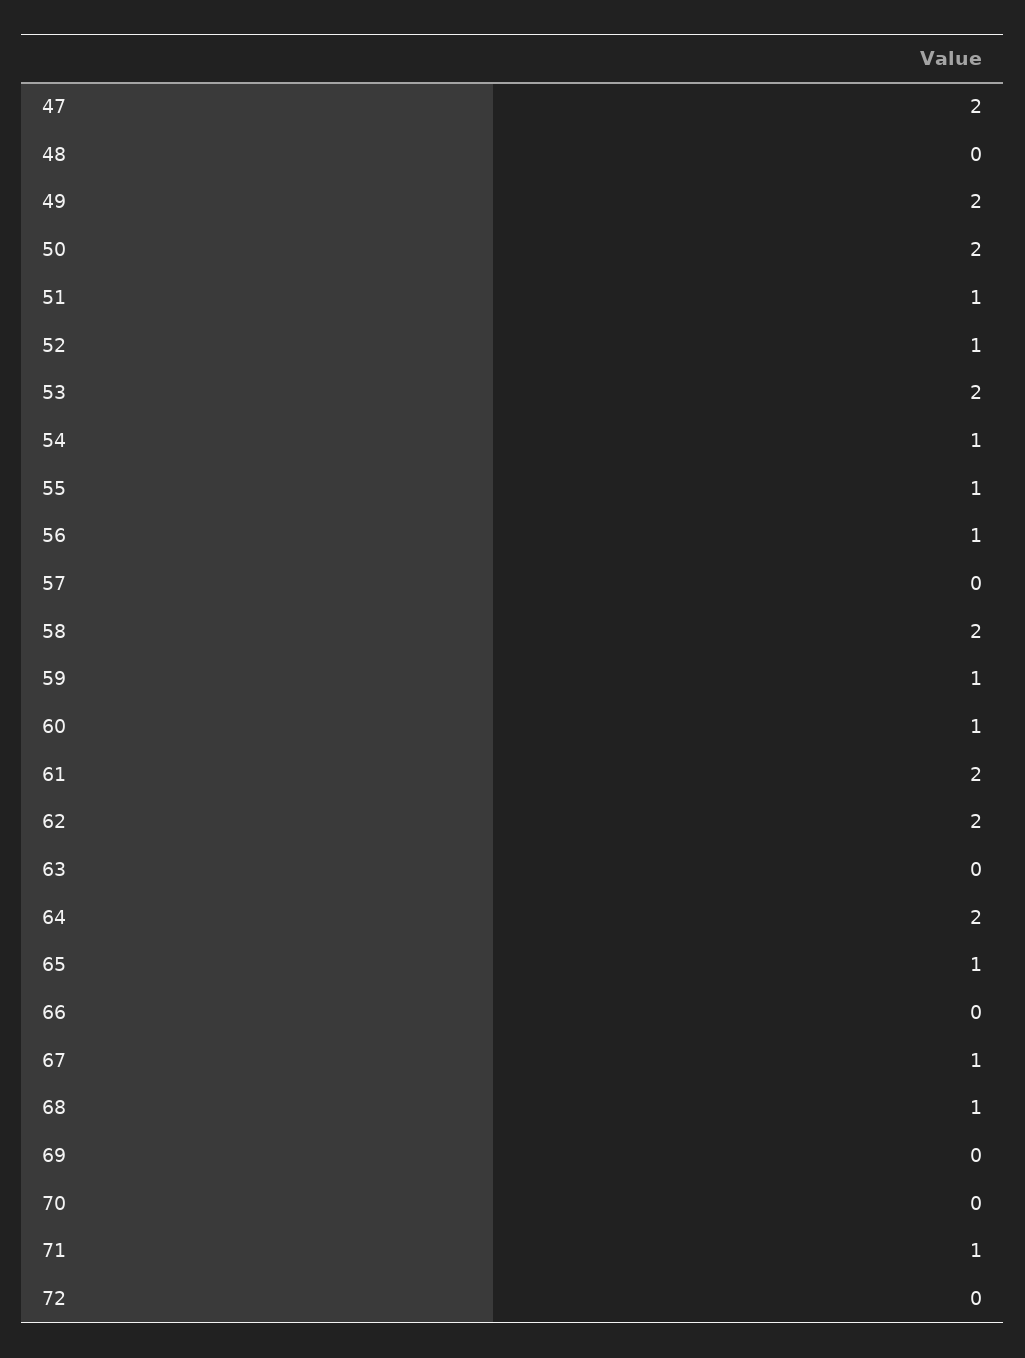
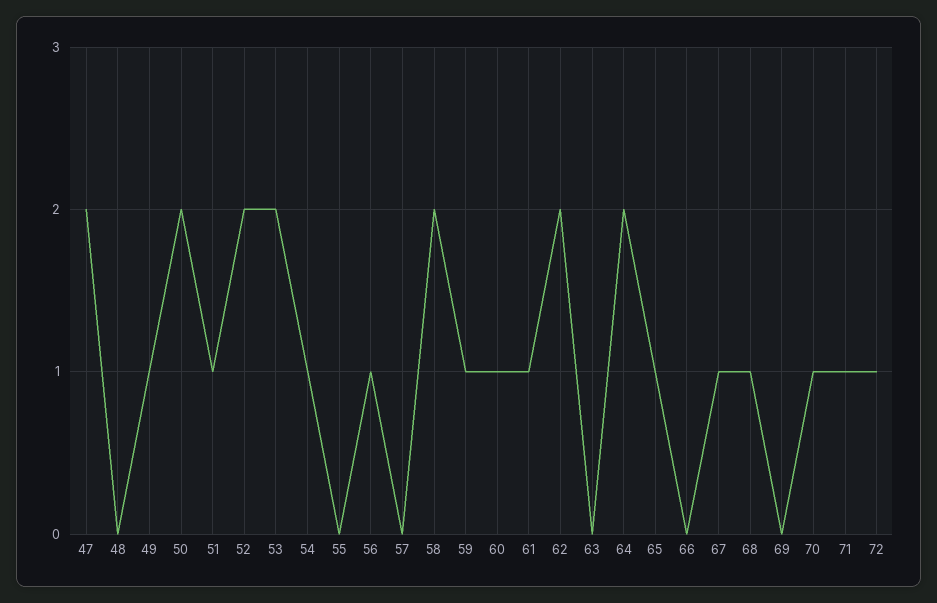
49: 2 -> 1
52: 1 -> 2
55: 1 -> 0
61: 2 -> 1
70: 0 -> 1
72: 0 -> 1

